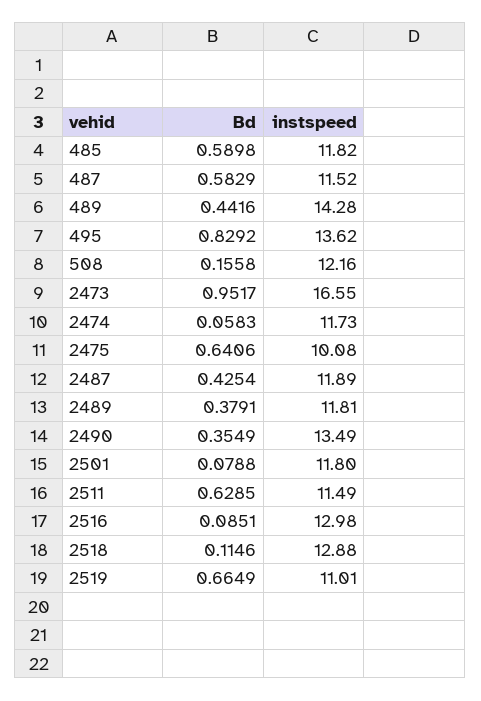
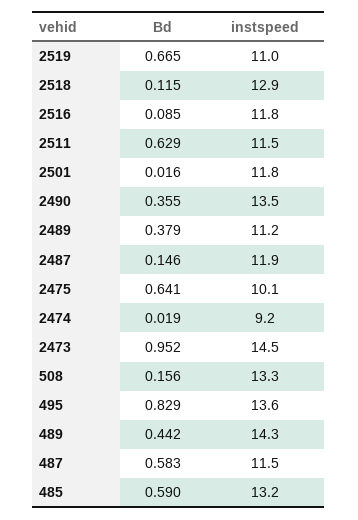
instspeed, 485: 11.82 -> 13.2
instspeed, 508: 12.16 -> 13.3
instspeed, 2473: 16.55 -> 14.5
Bd, 2474: 0.0583 -> 0.019
instspeed, 2474: 11.73 -> 9.2
Bd, 2487: 0.4254 -> 0.146
instspeed, 2489: 11.81 -> 11.2
Bd, 2501: 0.0788 -> 0.016
instspeed, 2516: 12.98 -> 11.8

